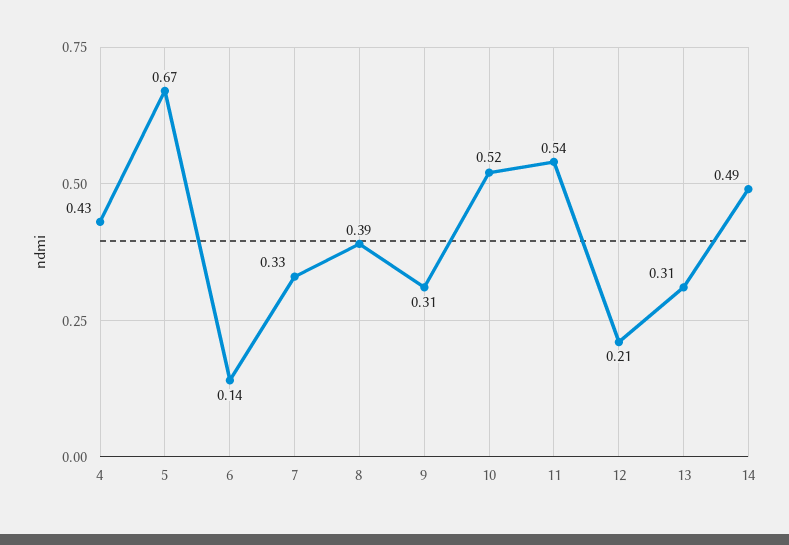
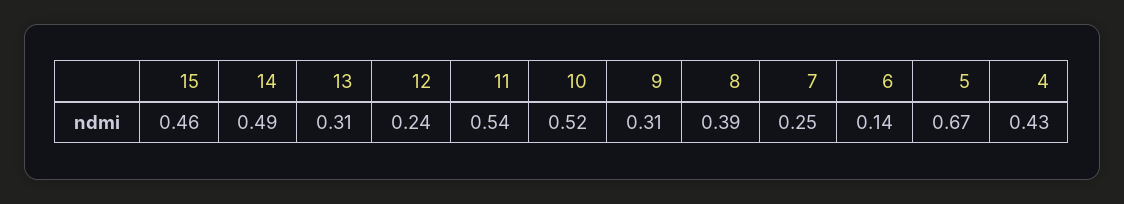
7: 0.33 -> 0.25
12: 0.21 -> 0.24
15: none -> 0.46

